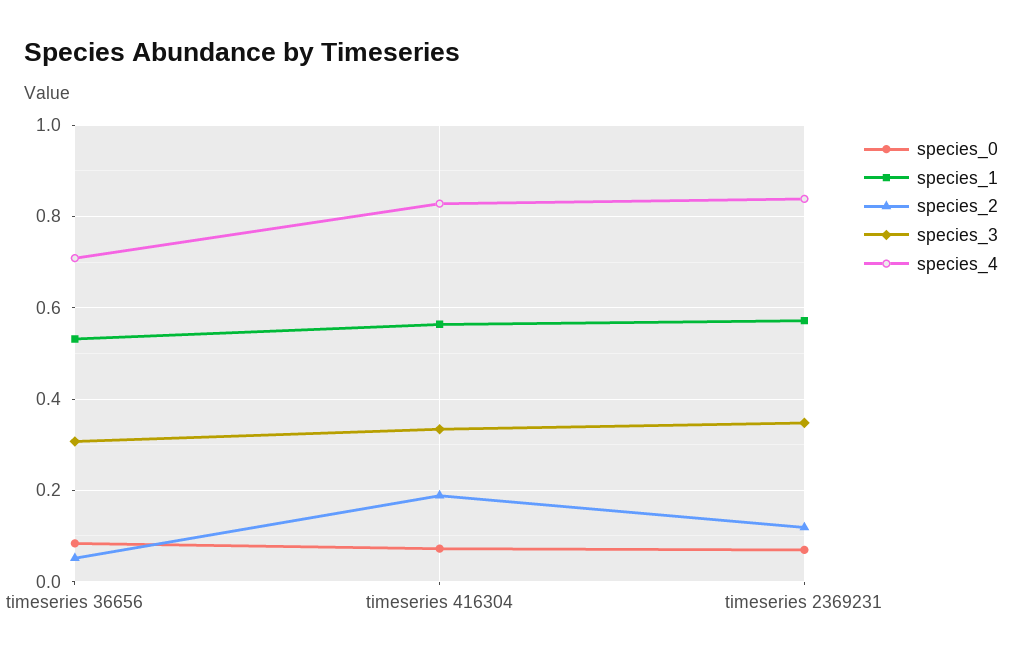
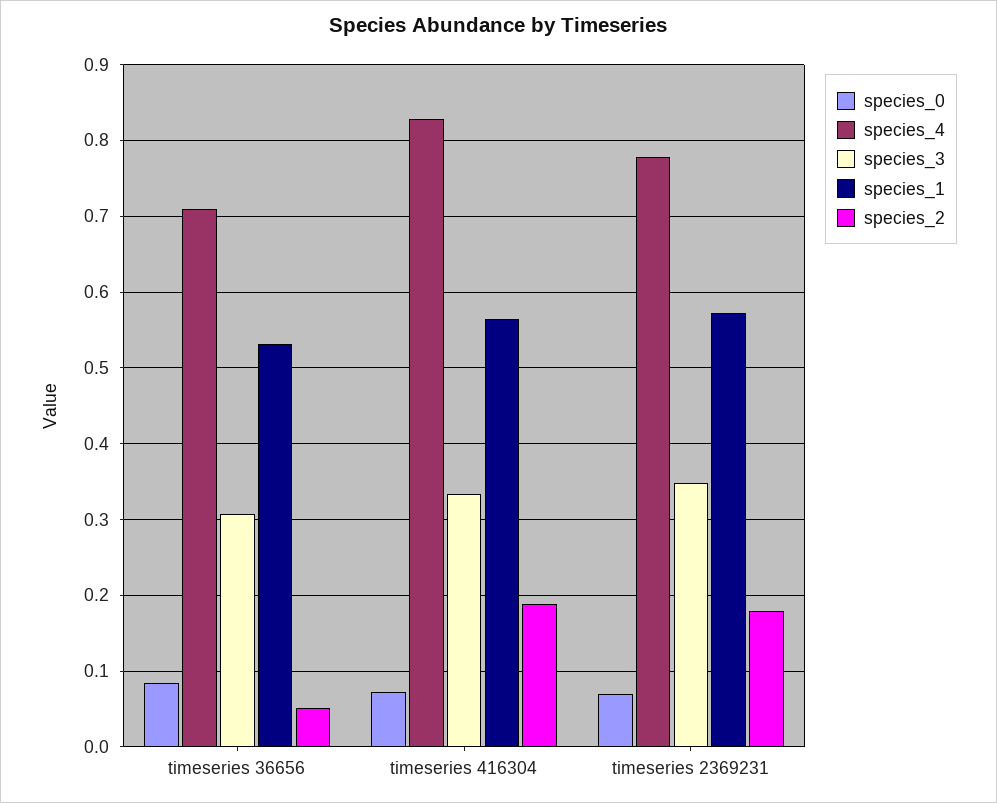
species_2, timeseries 2369231: 0.12 -> 0.18
species_4, timeseries 2369231: 0.84 -> 0.78

